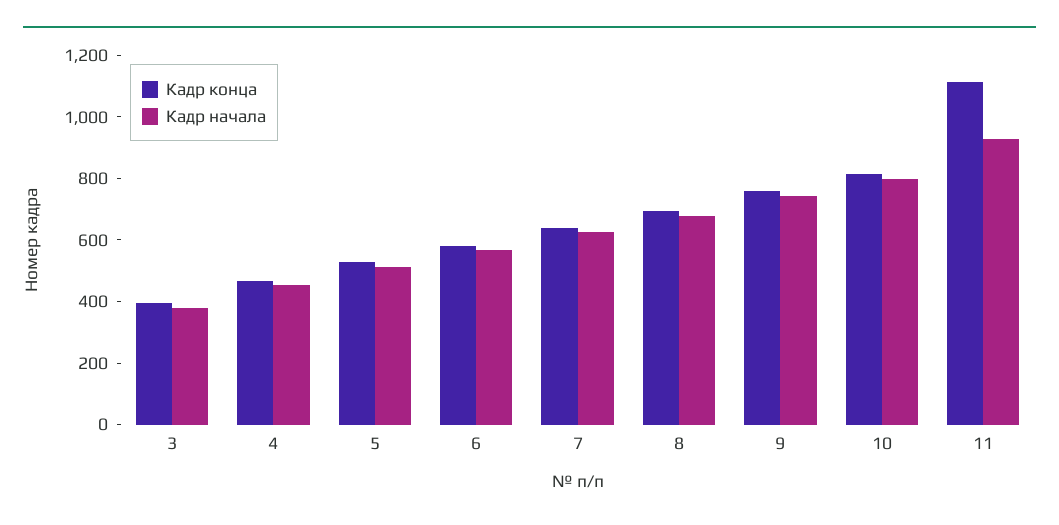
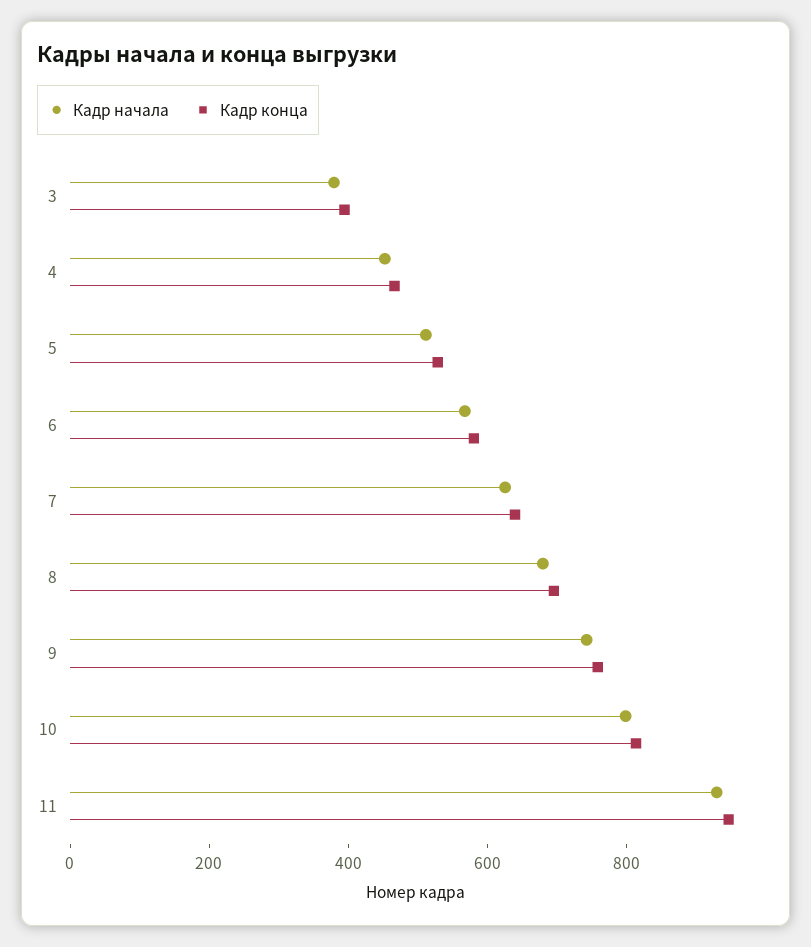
Кадр конца, 11: 1100 -> 950

